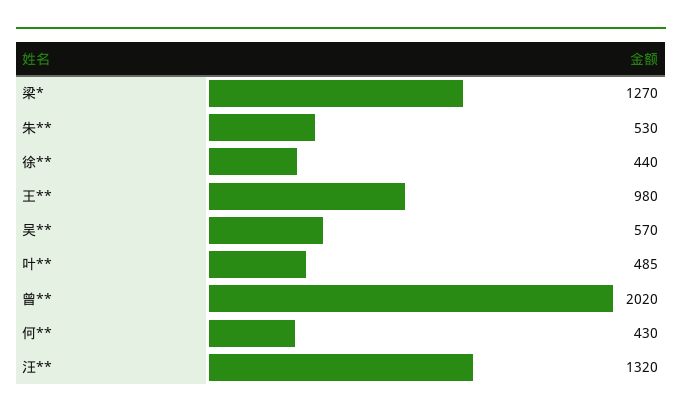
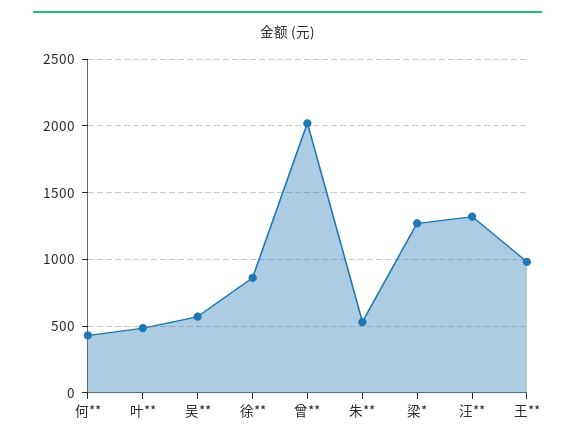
徐**: 440 -> 850

